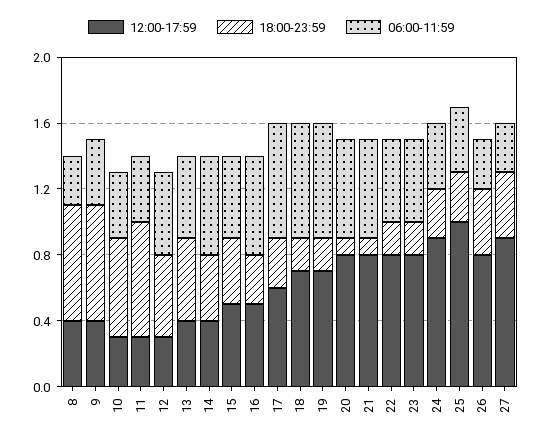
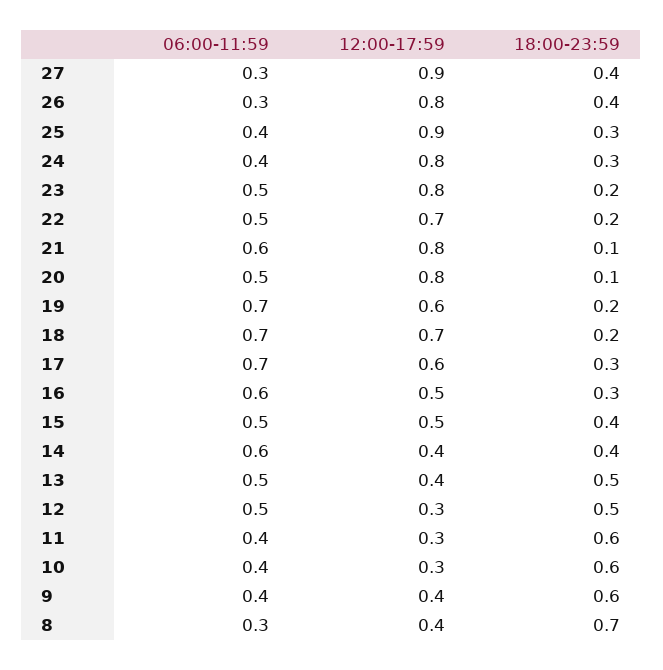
18:00-23:59, 9: 0.7 -> 0.6
18:00-23:59, 11: 0.7 -> 0.6
12:00-17:59, 19: 0.7 -> 0.6
06:00-11:59, 20: 0.6 -> 0.5
12:00-17:59, 22: 0.8 -> 0.7
12:00-17:59, 24: 0.9 -> 0.8
12:00-17:59, 25: 1 -> 0.9

